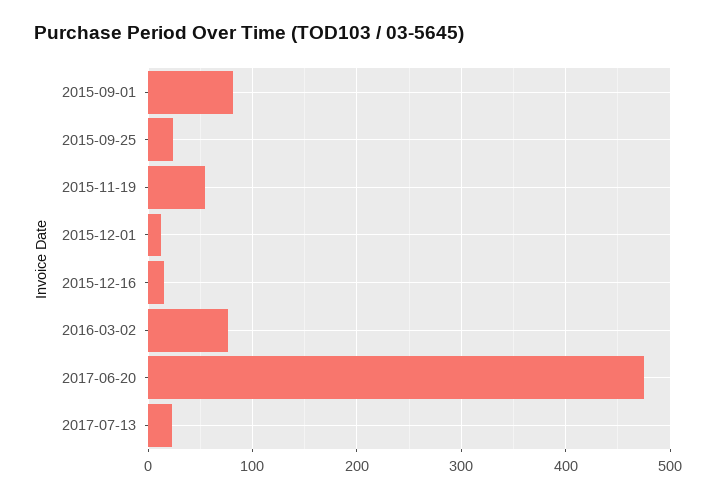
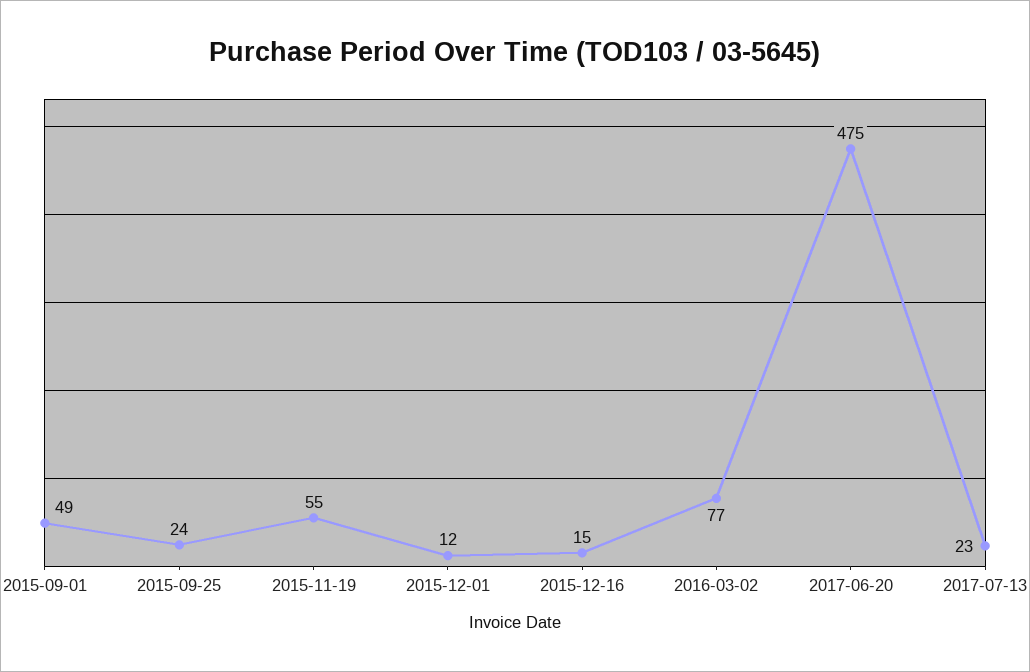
2015-09-01: 80 -> 49

